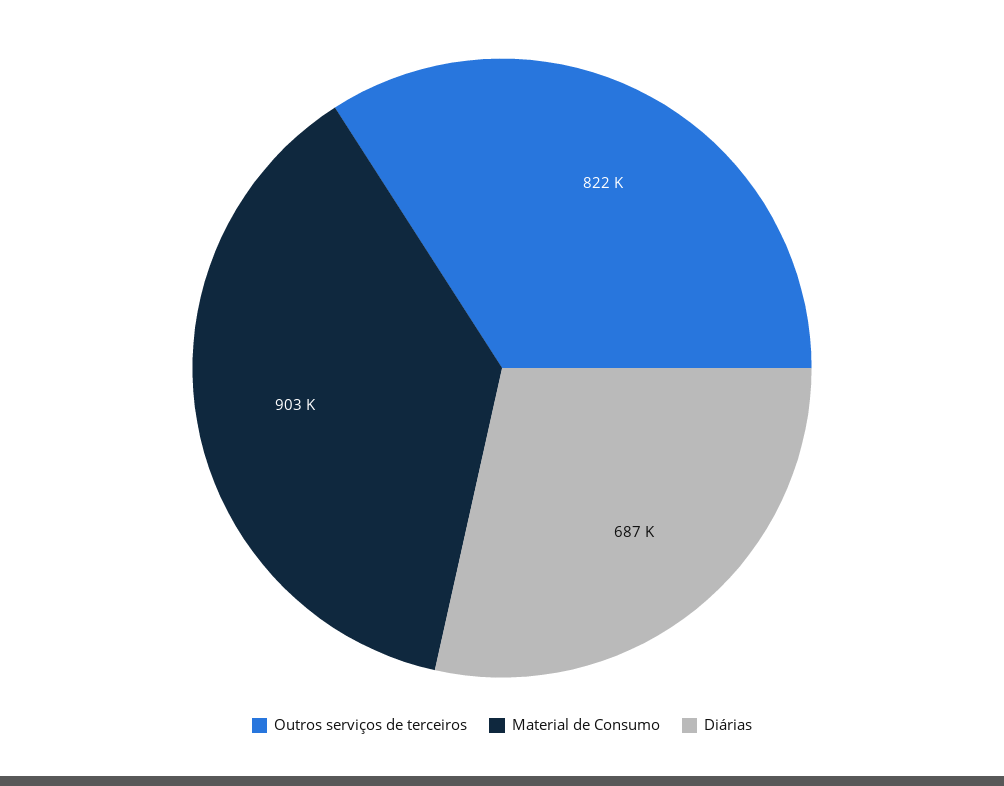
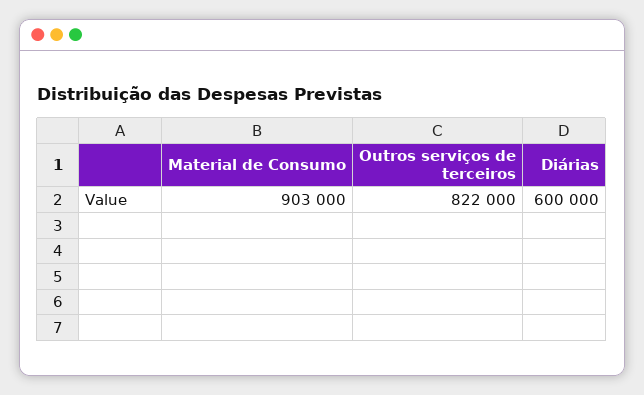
Diárias: 687000 -> 600000

